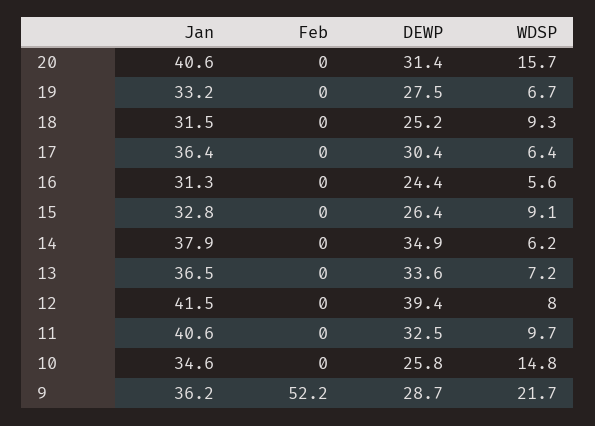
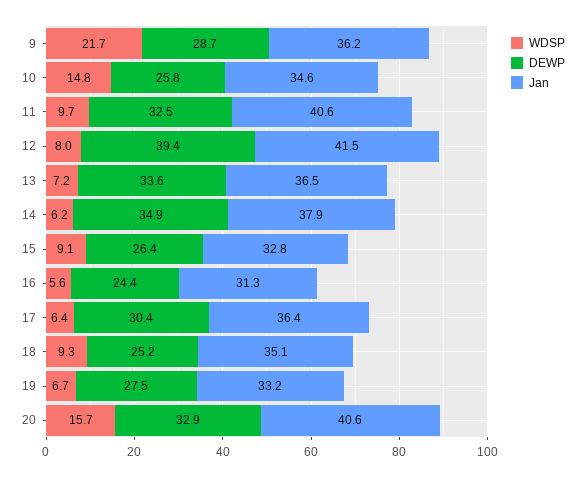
Feb, 20: 0 -> none
DEWP, 20: 31.4 -> 32.9
Feb, 19: 0 -> none
Jan, 18: 31.5 -> 35.1
Feb, 18: 0 -> none
Feb, 17: 0 -> none
Feb, 16: 0 -> none
Feb, 15: 0 -> none
Feb, 14: 0 -> none
Feb, 13: 0 -> none
Feb, 12: 0 -> none
Feb, 11: 0 -> none
Feb, 10: 0 -> none
Feb, 9: 52.2 -> none

